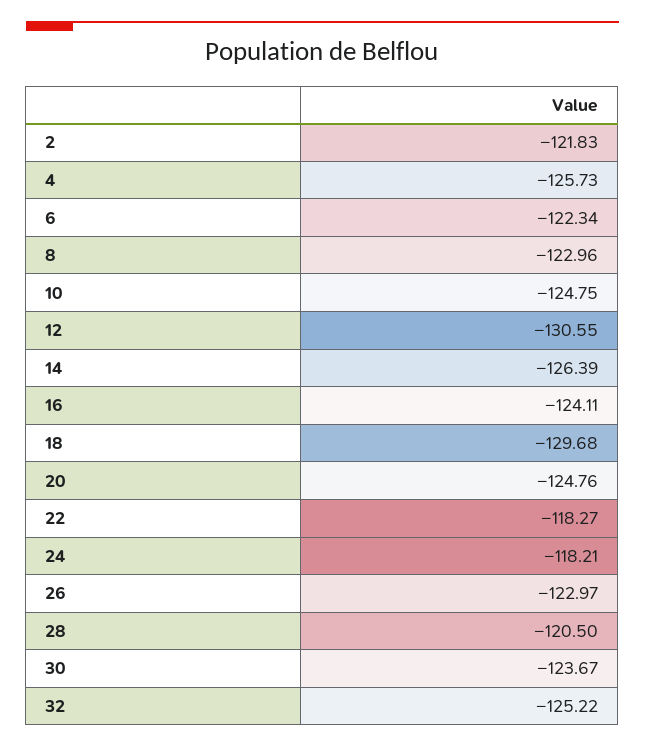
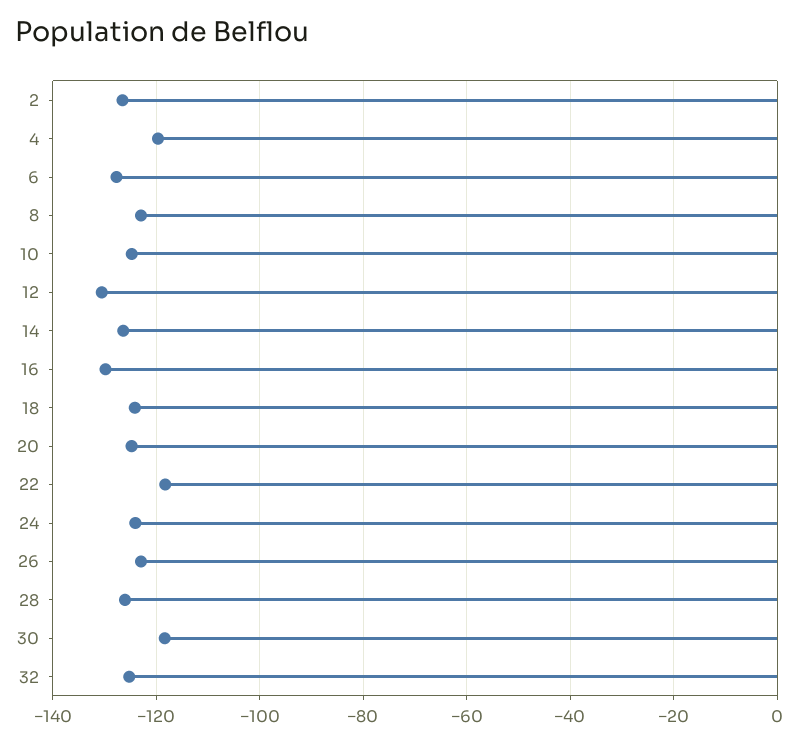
2: -121.83 -> -126
4: -125.73 -> -120
6: -122.34 -> -128
16: -124.11 -> -130
18: -129.68 -> -124
24: -118.21 -> -124
28: -120.5 -> -126
30: -123.67 -> -118

